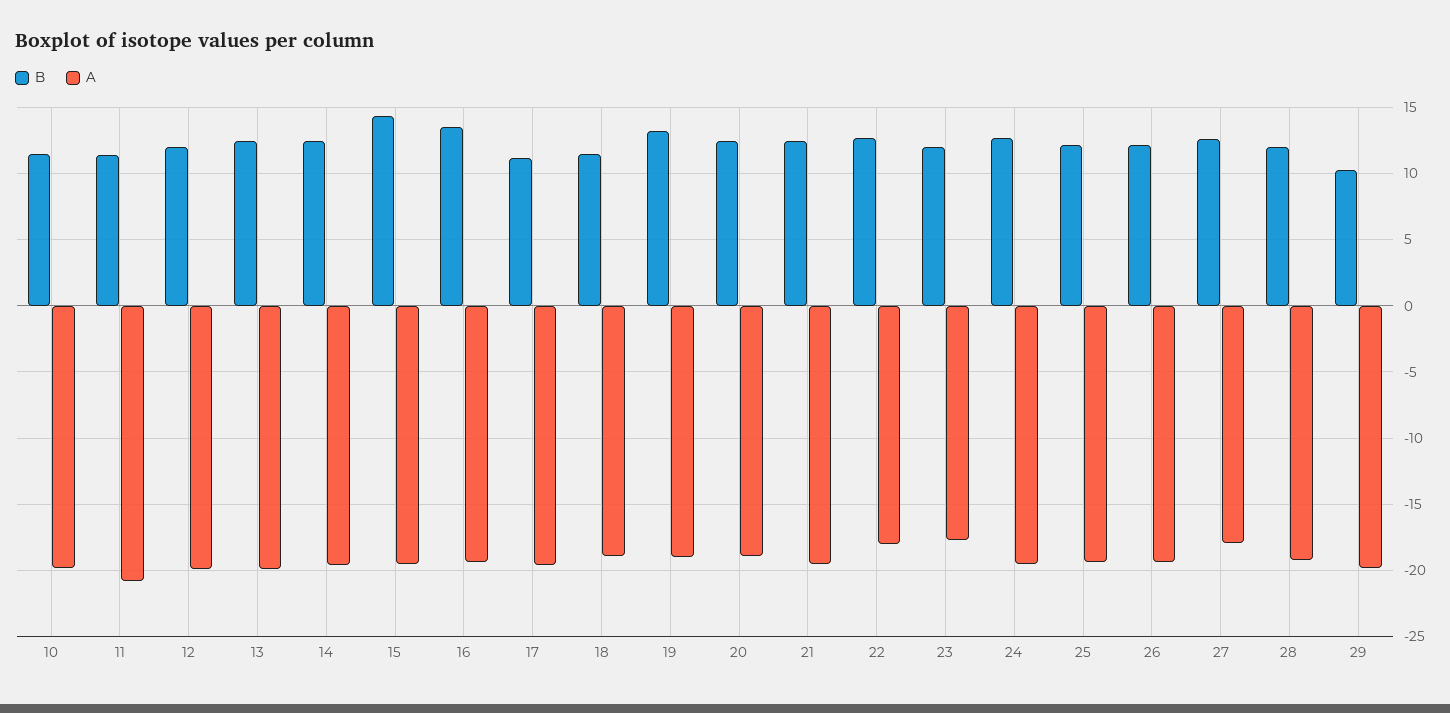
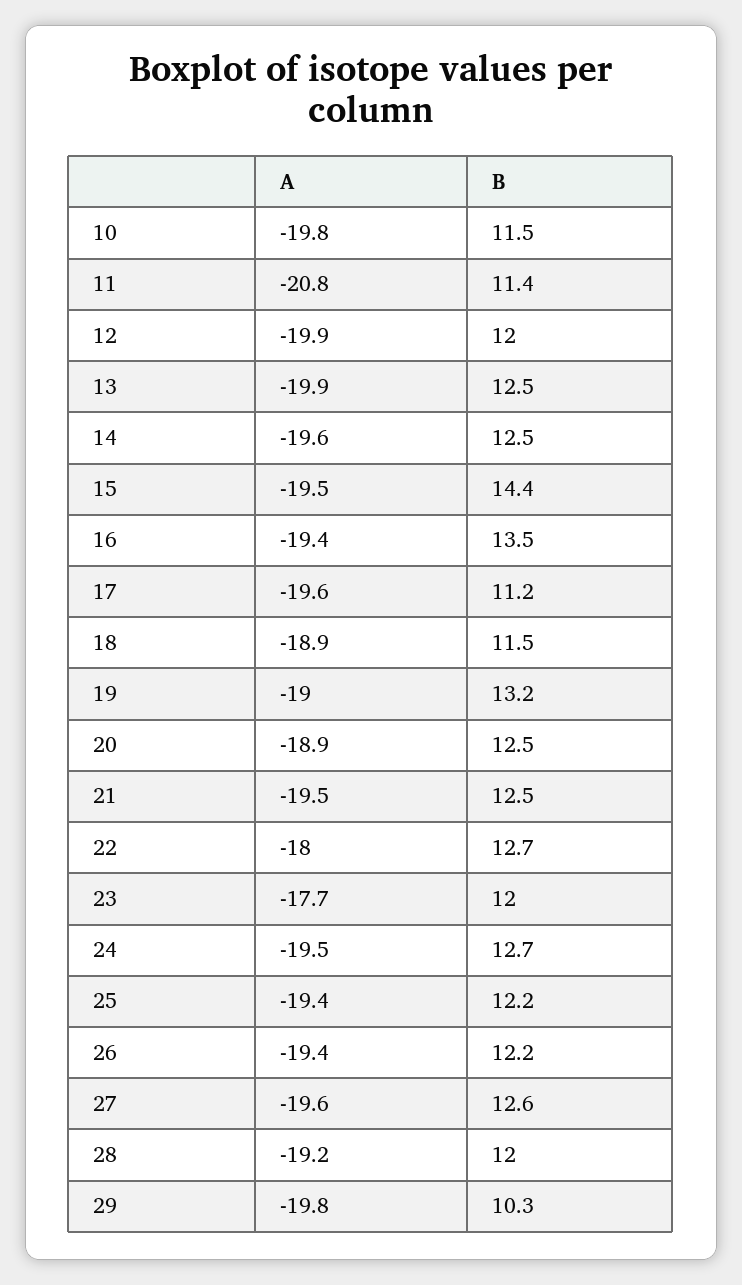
A, 27: -18 -> -19.6

